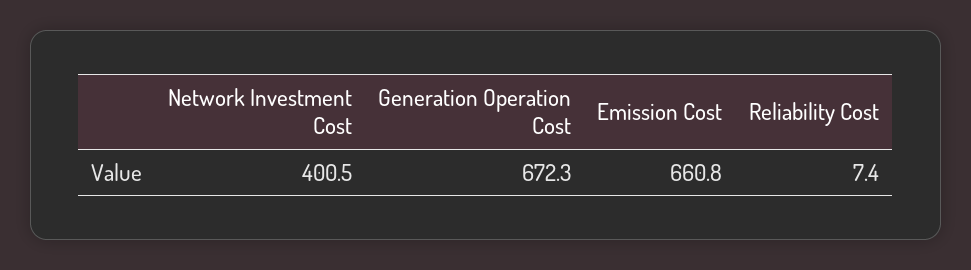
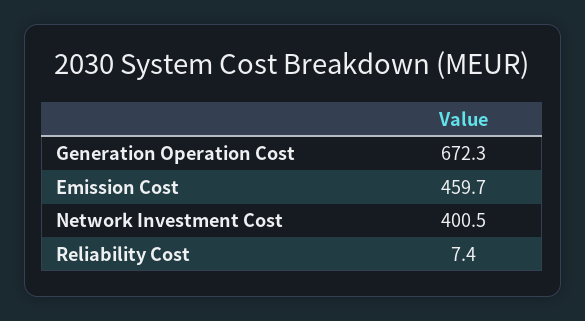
Emission Cost: 660.8 -> 459.7

